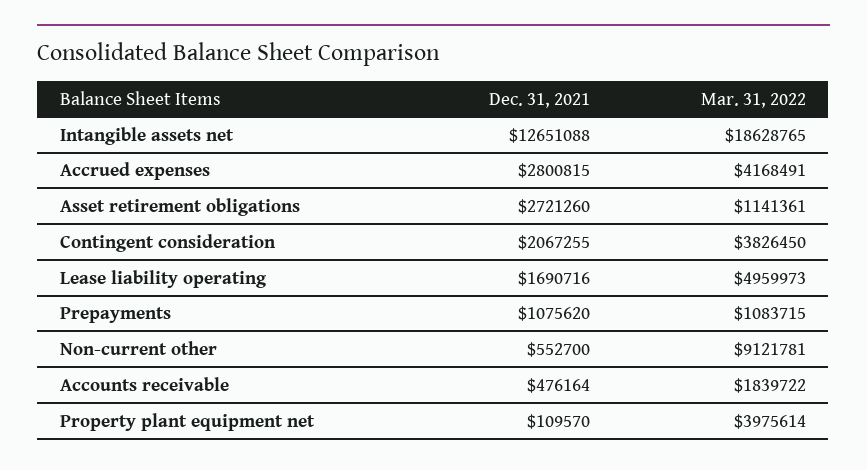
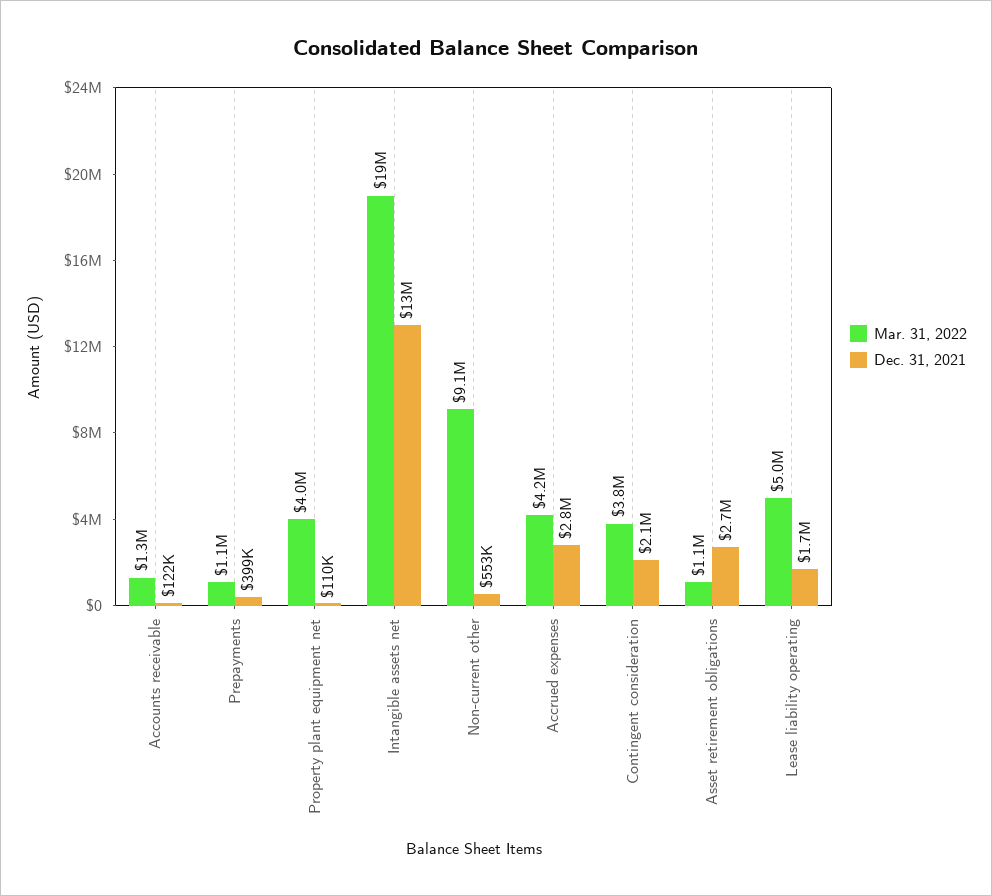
Dec. 31, 2021, Prepayments: 1075620 -> 399000
Dec. 31, 2021, Accounts receivable: 476164 -> 122000
Mar. 31, 2022, Accounts receivable: 1839722 -> 1300000

